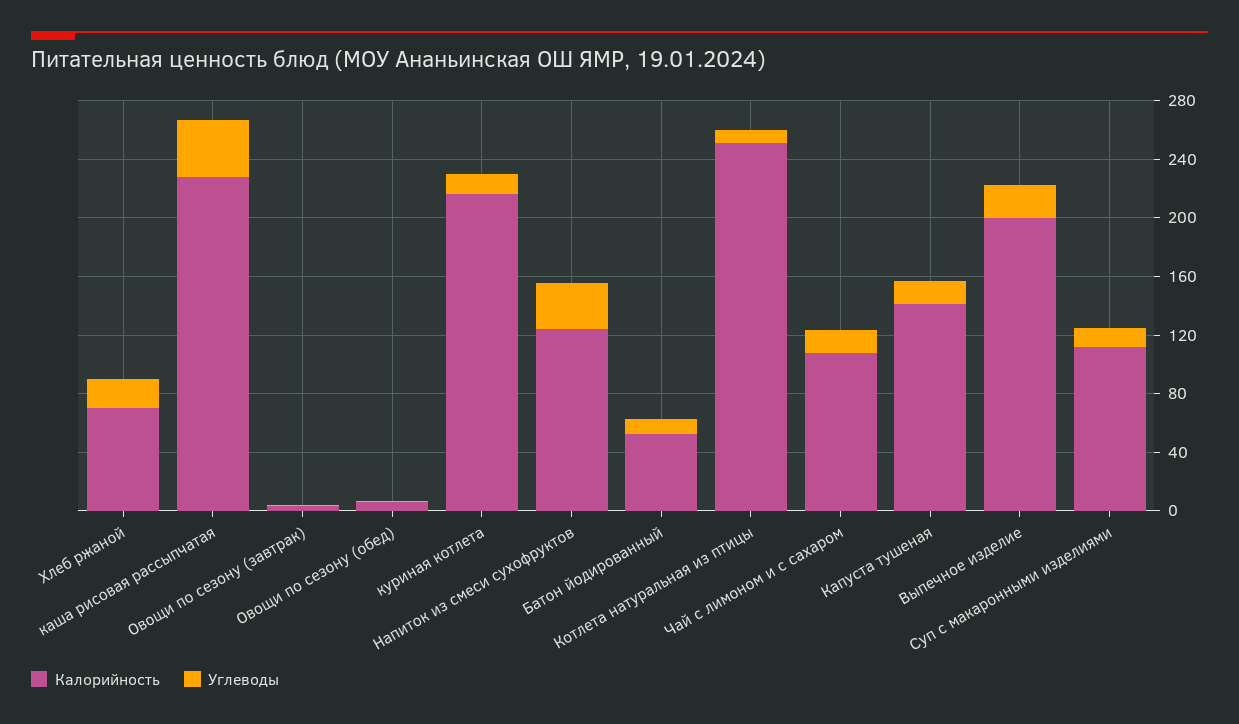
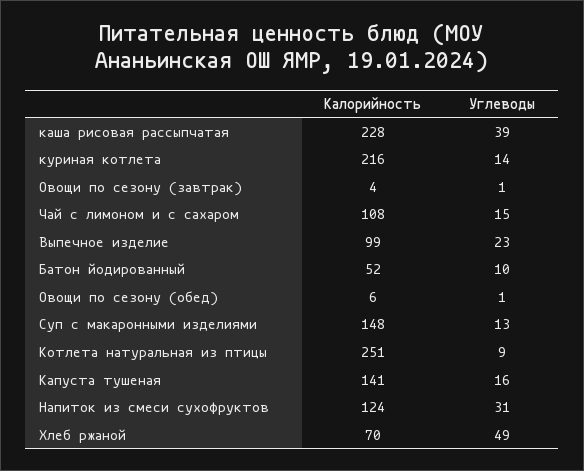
Углеводы, Хлеб ржаной: 20 -> 49
Калорийность, Выпечное изделие: 200 -> 99
Калорийность, Суп с макаронными изделиями: 110 -> 148

